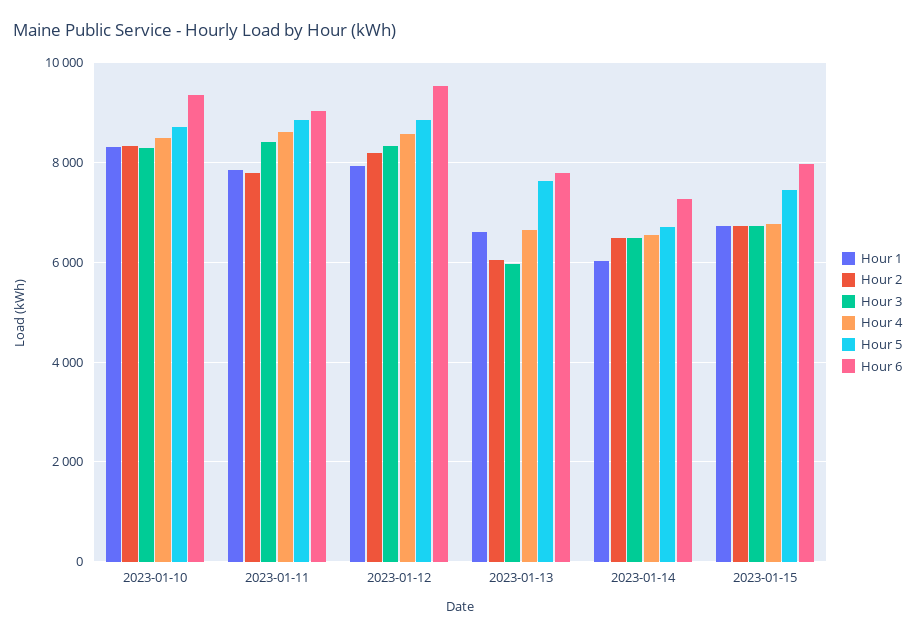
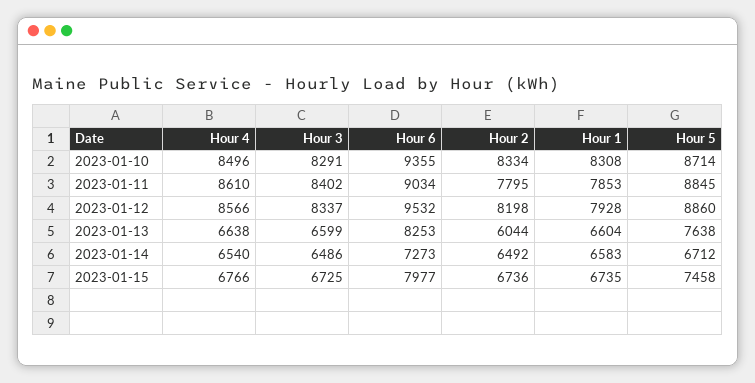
Hour 3, 2023-01-13: 6000 -> 6599
Hour 6, 2023-01-13: 7800 -> 8253
Hour 1, 2023-01-14: 6000 -> 6583

